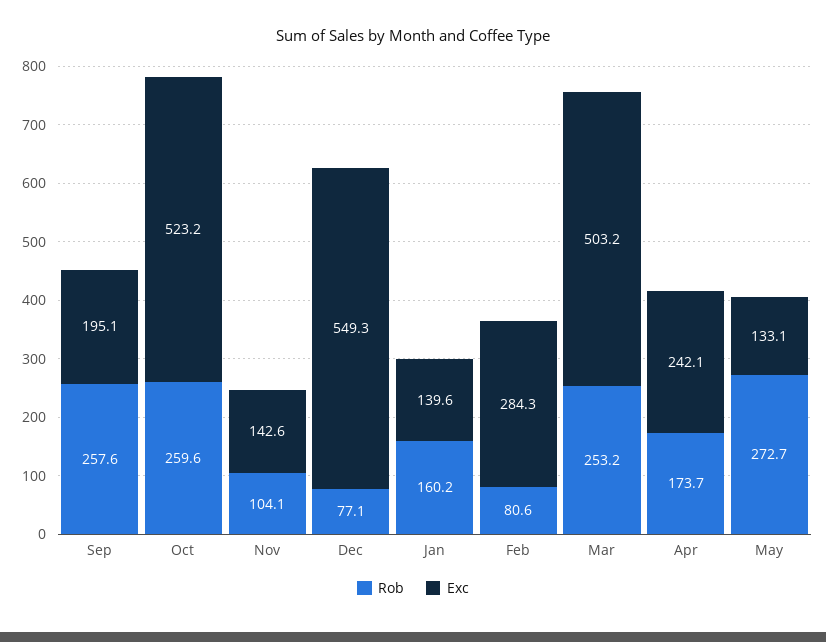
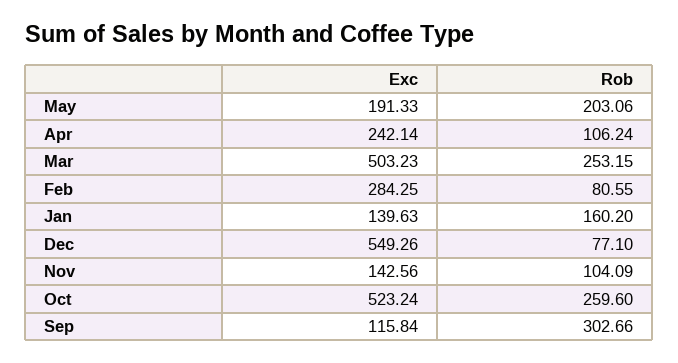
Rob, Sep: 257.6 -> 302.66
Exc, Sep: 195.1 -> 115.84
Rob, Apr: 173.7 -> 106.24
Rob, May: 272.7 -> 203.06
Exc, May: 133.1 -> 191.33

